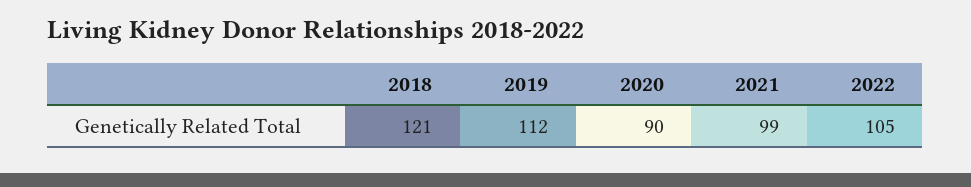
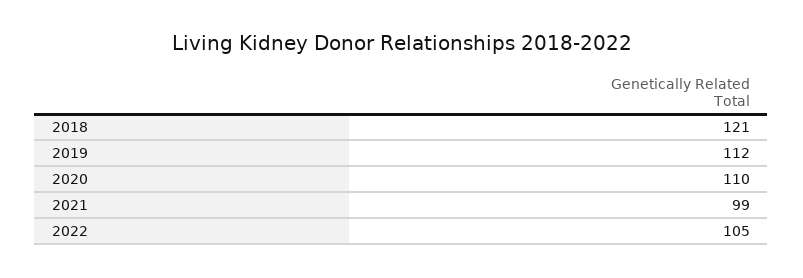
2020: 90 -> 110

